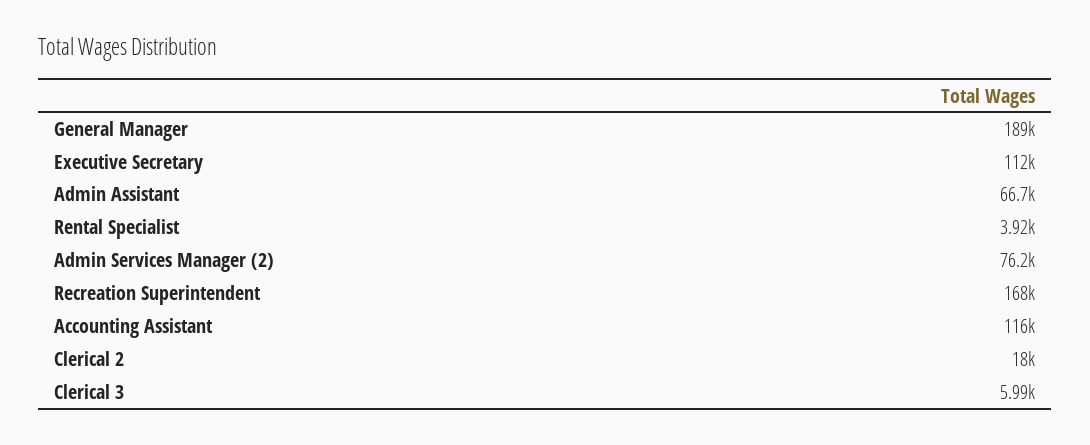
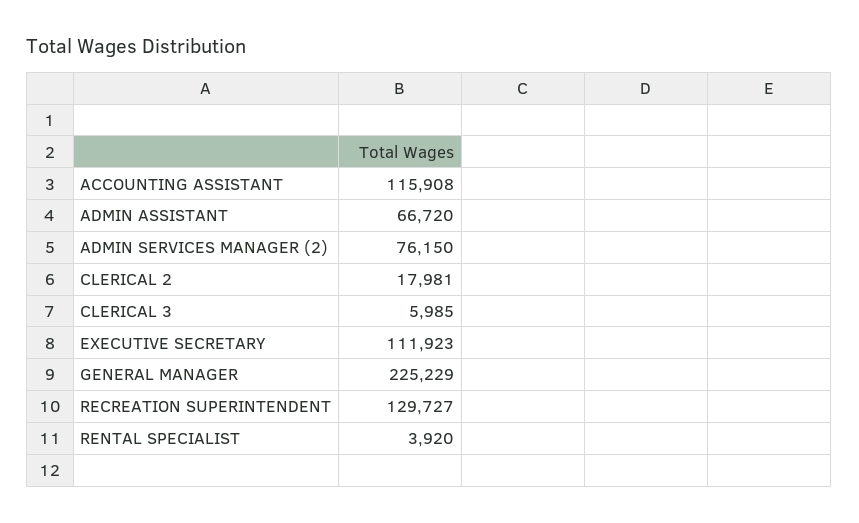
General Manager: 189000 -> 225229
Recreation Superintendent: 168000 -> 129727

